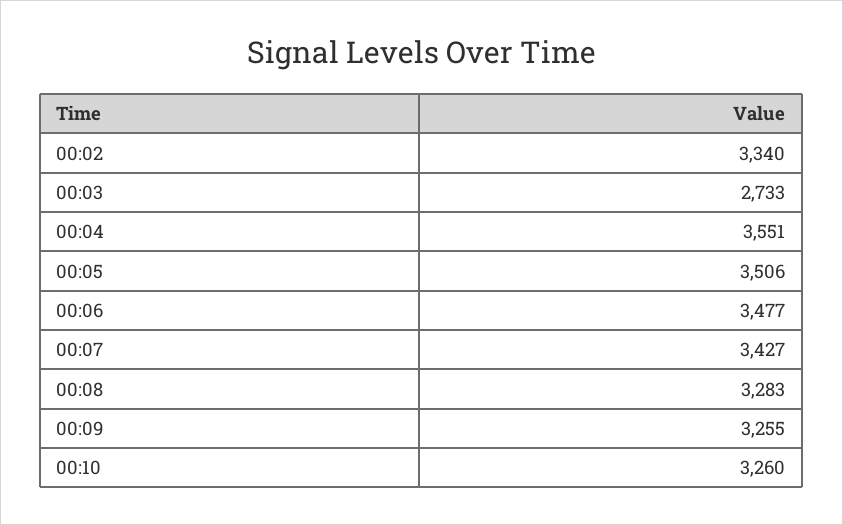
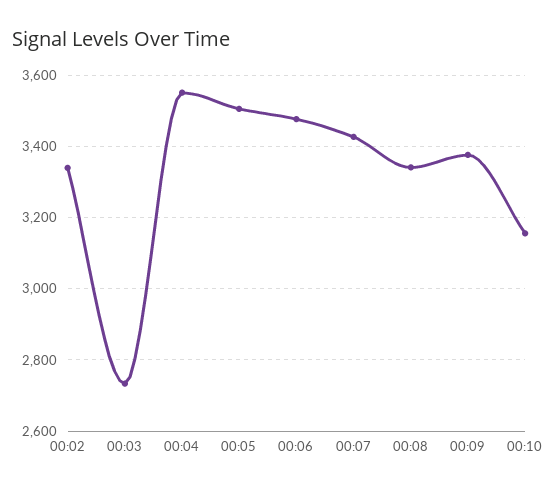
00:08: 3283 -> 3340
00:09: 3255 -> 3380
00:10: 3260 -> 3160

